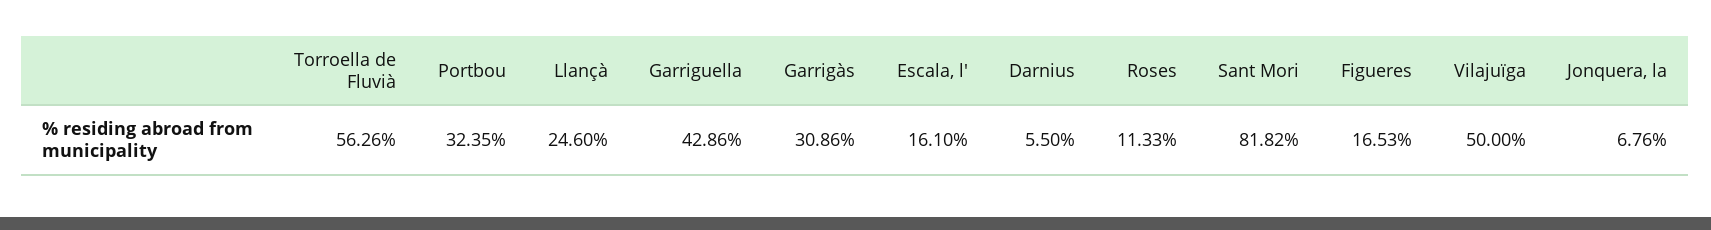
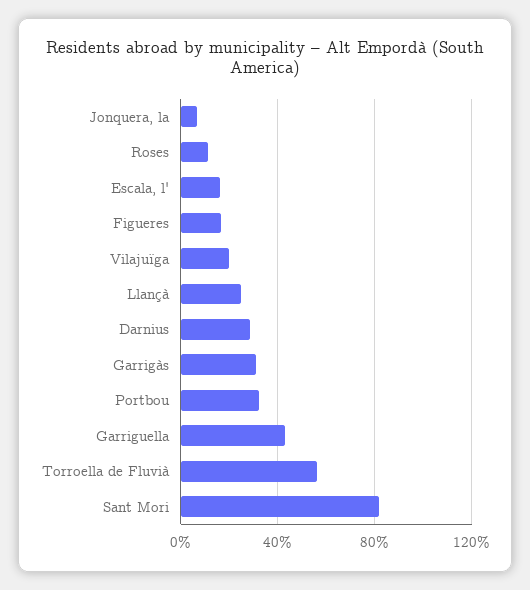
Darnius: 5.5 -> 30
Vilajuïga: 50 -> 20

